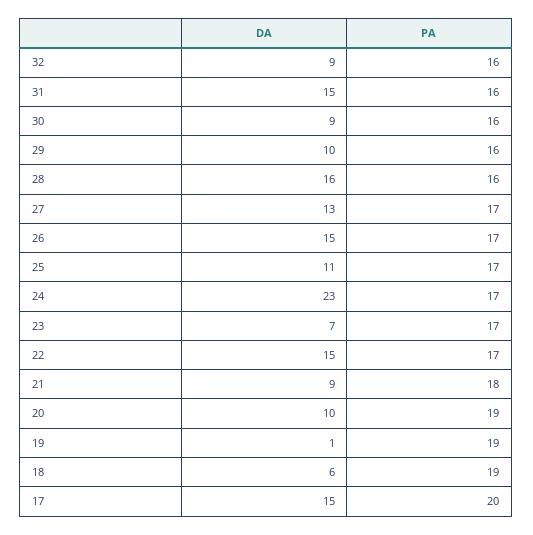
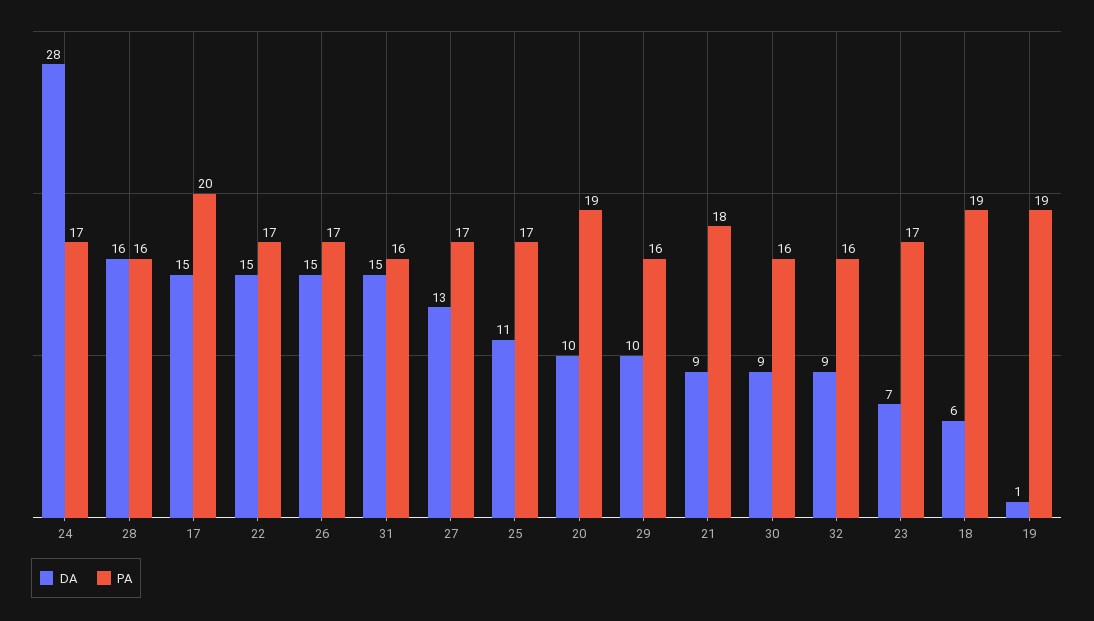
DA, 24: 23 -> 28

